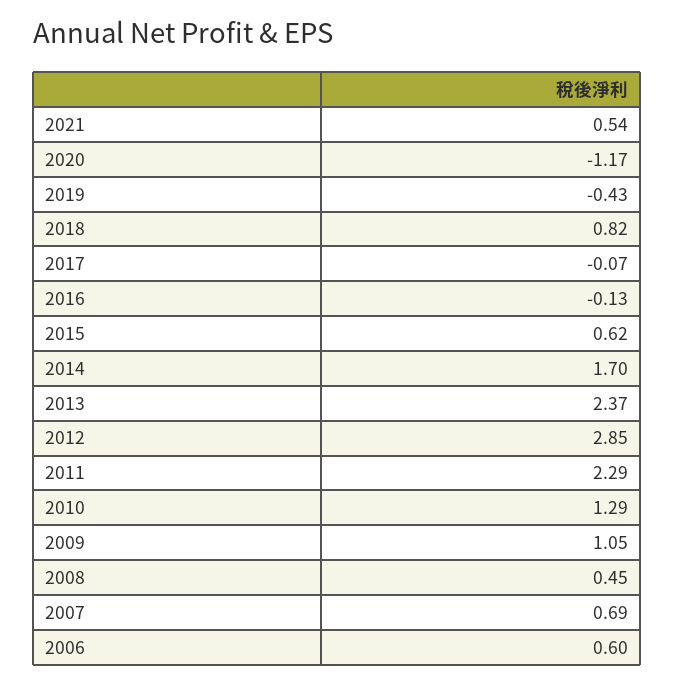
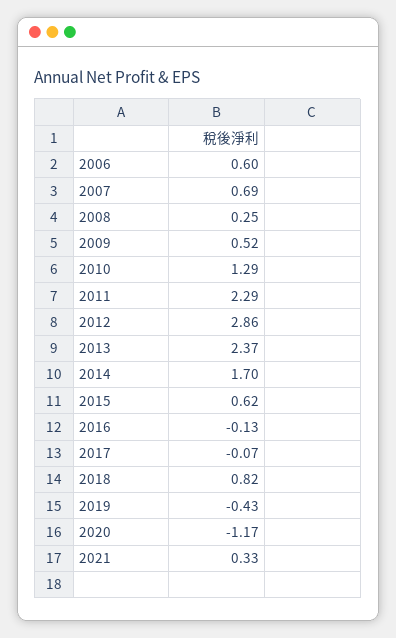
2021: 0.54 -> 0.33
2012: 2.85 -> 2.86
2009: 1.05 -> 0.52
2008: 0.45 -> 0.25

